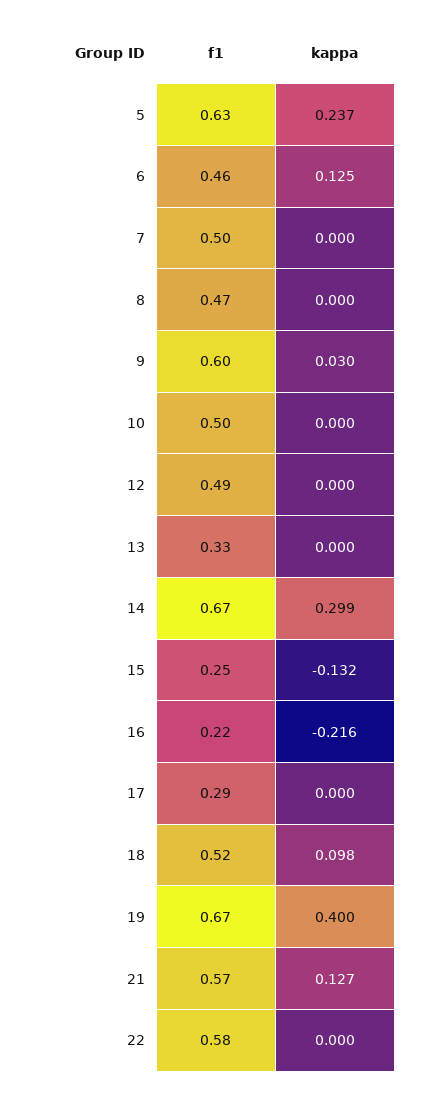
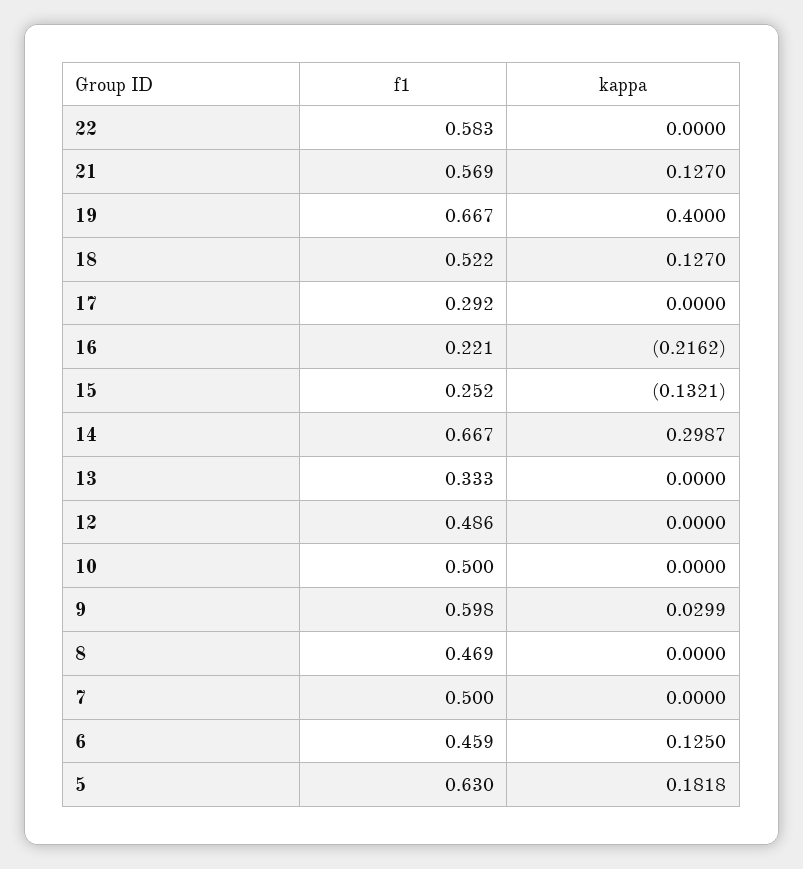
kappa, 5: 0.237 -> 0.1818
kappa, 18: 0.098 -> 0.127

